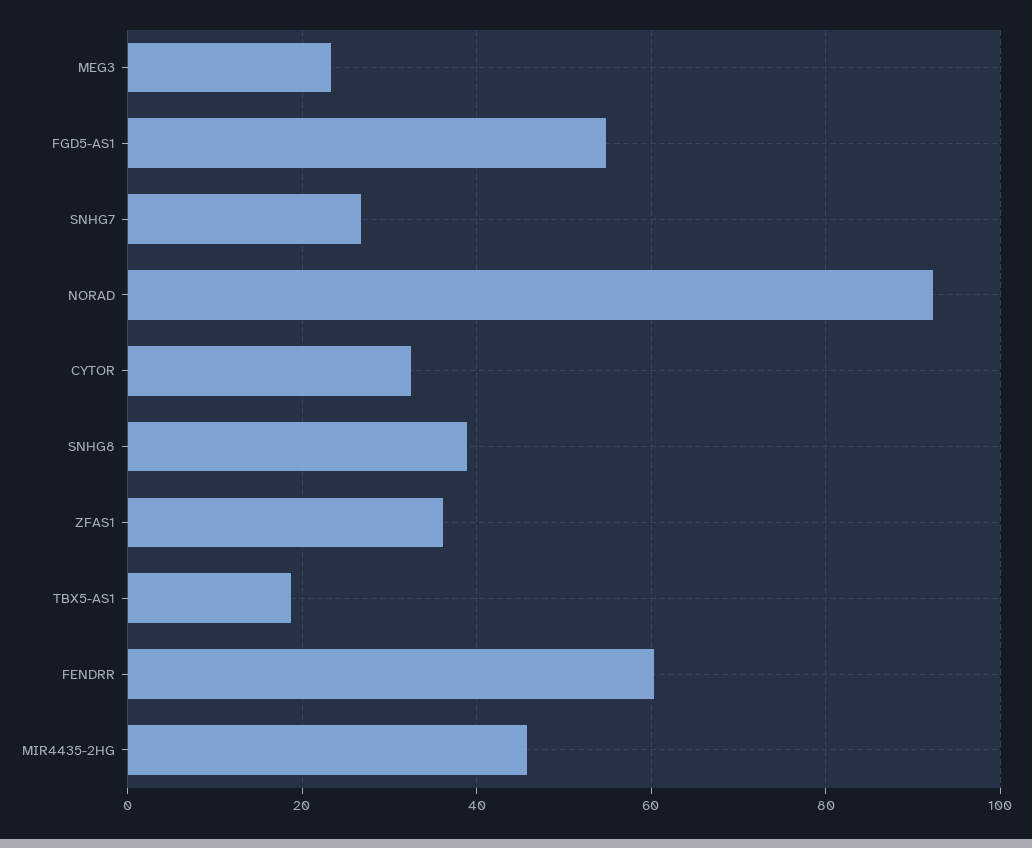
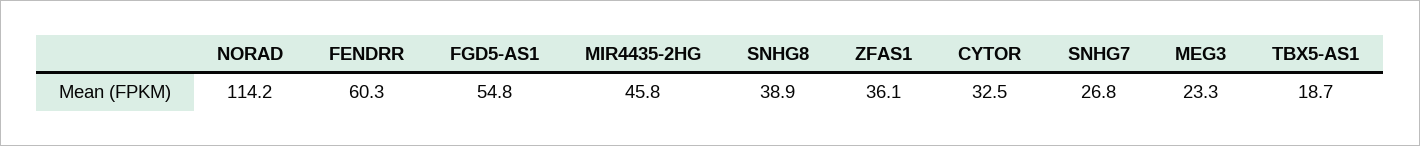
NORAD: 92 -> 114.2

